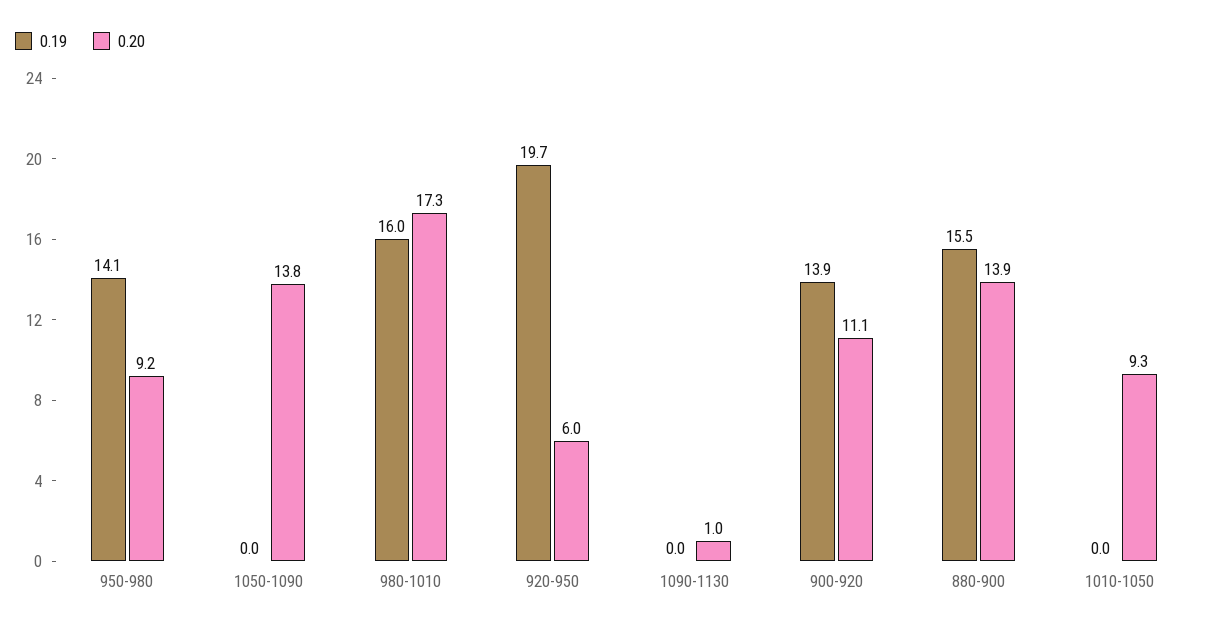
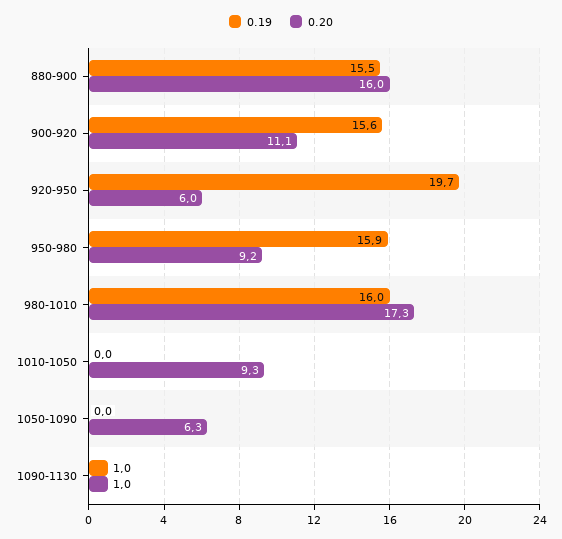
0.19, 950-980: 14.1 -> 15.9
0.20, 1050-1090: 13.8 -> 6.3
0.19, 1090-1130: 0 -> 1
0.19, 900-920: 13.9 -> 15.6
0.20, 880-900: 13.9 -> 16

